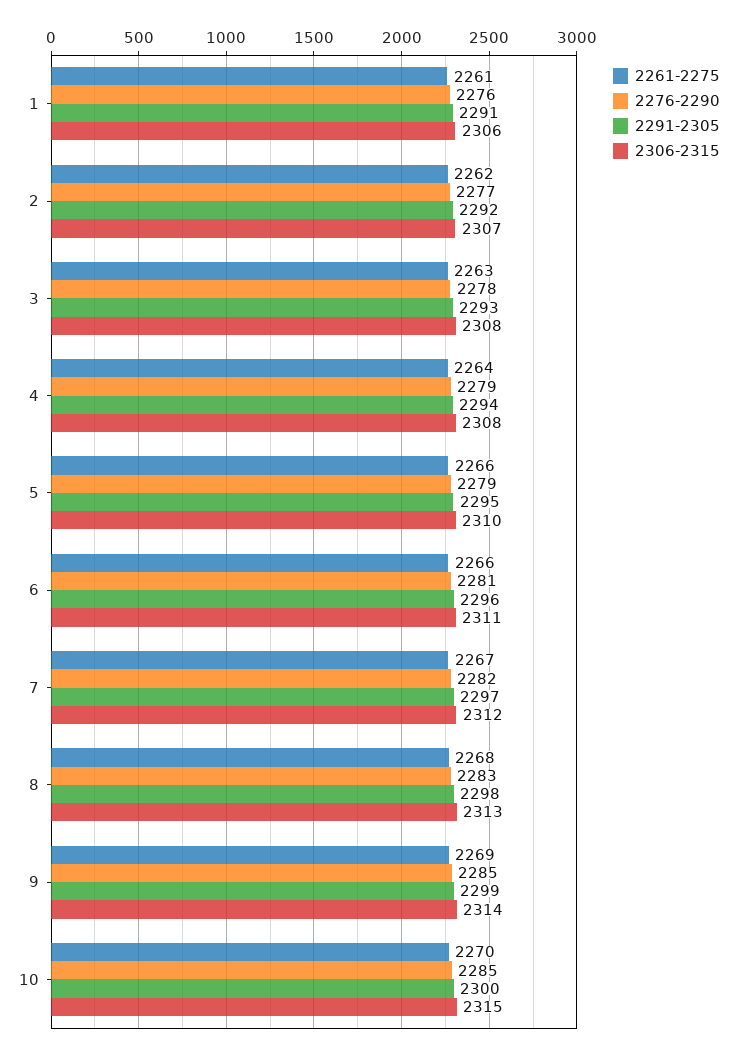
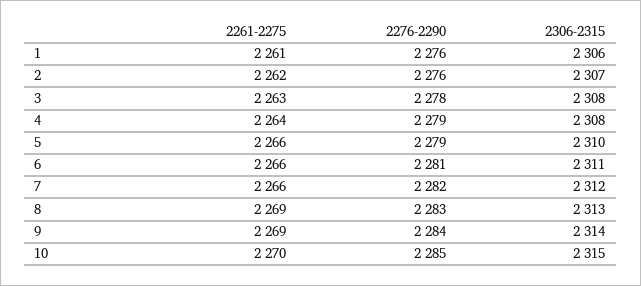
2291-2305, 1: 2291 -> none
2276-2290, 2: 2277 -> 2276
2291-2305, 2: 2292 -> none
2291-2305, 3: 2293 -> none
2291-2305, 4: 2294 -> none
2291-2305, 5: 2295 -> none
2291-2305, 6: 2296 -> none
2261-2275, 7: 2267 -> 2266
2291-2305, 7: 2297 -> none
2261-2275, 8: 2268 -> 2269
2291-2305, 8: 2298 -> none
2276-2290, 9: 2285 -> 2284
2291-2305, 9: 2299 -> none
2291-2305, 10: 2300 -> none

